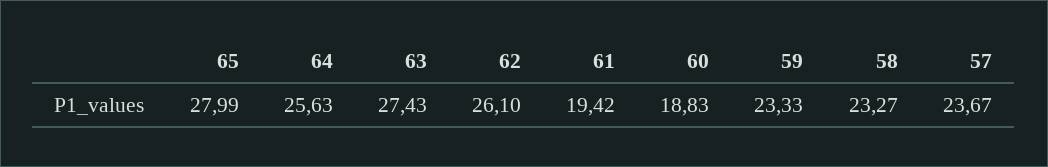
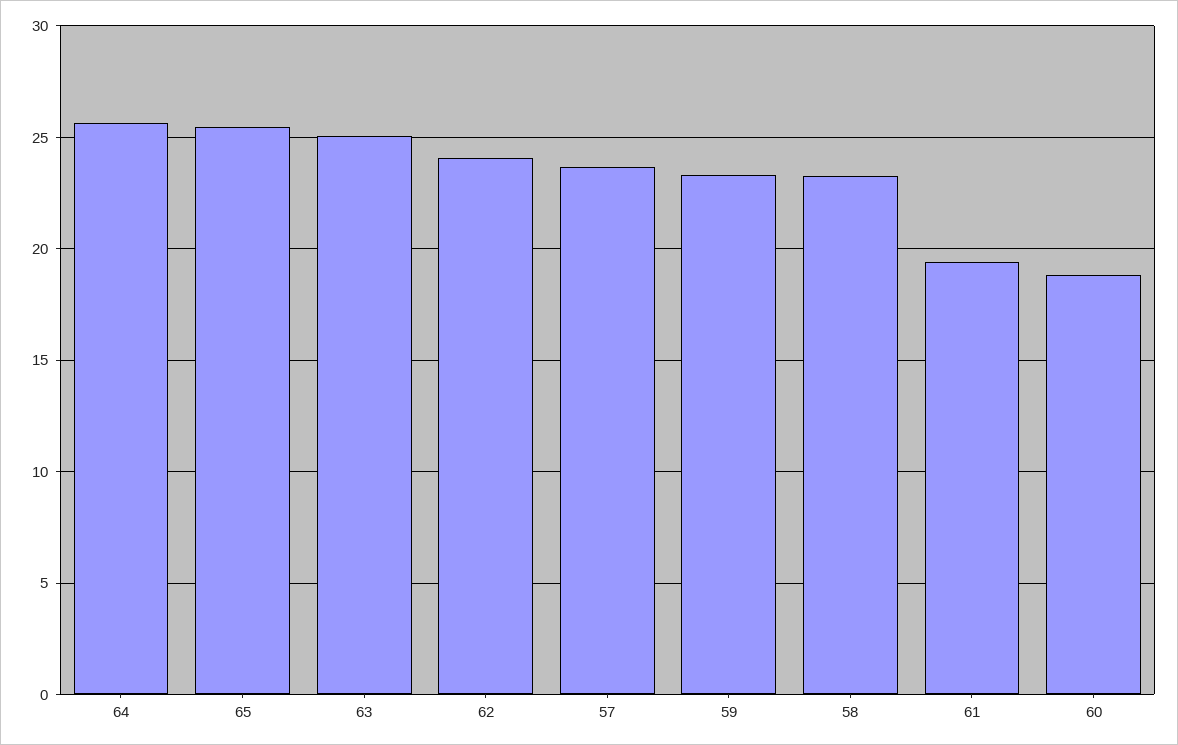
65: 27.99 -> 25.5
63: 27.43 -> 25
62: 26.1 -> 24

